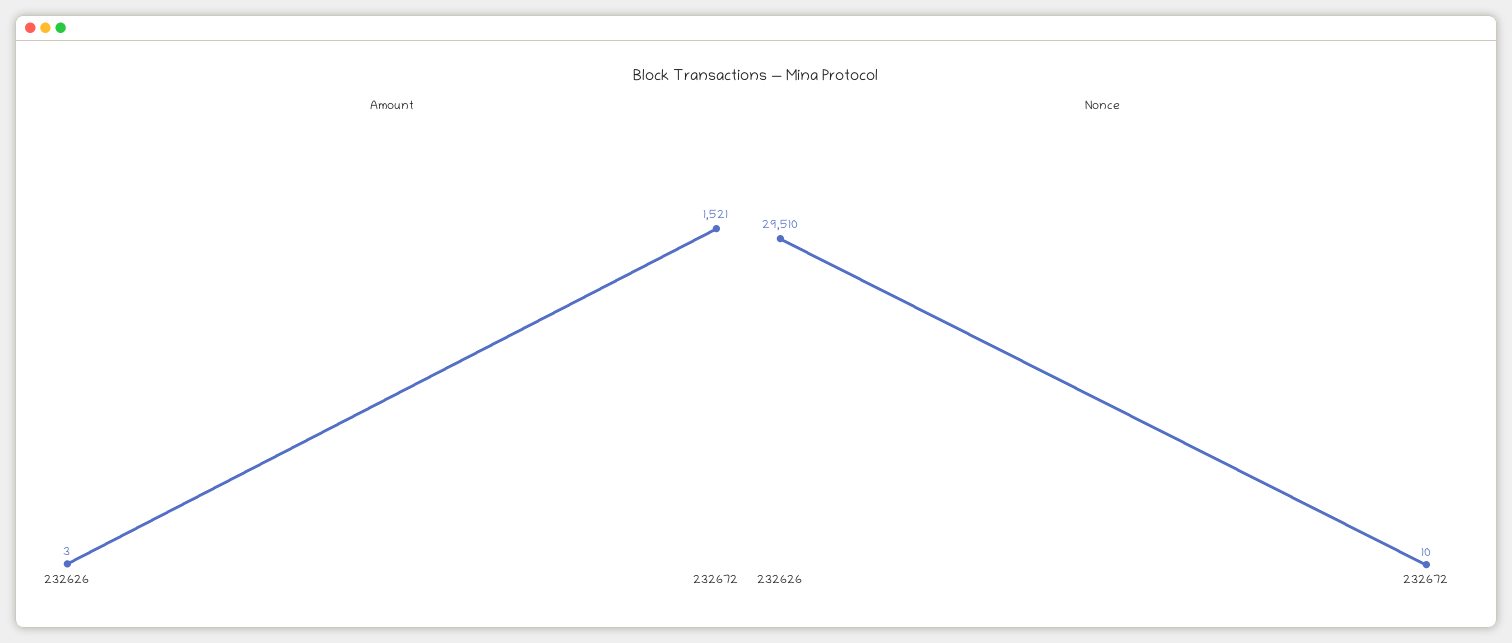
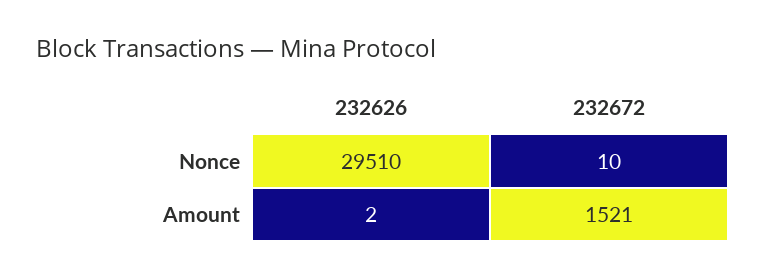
Amount, 232626: 3 -> 2

